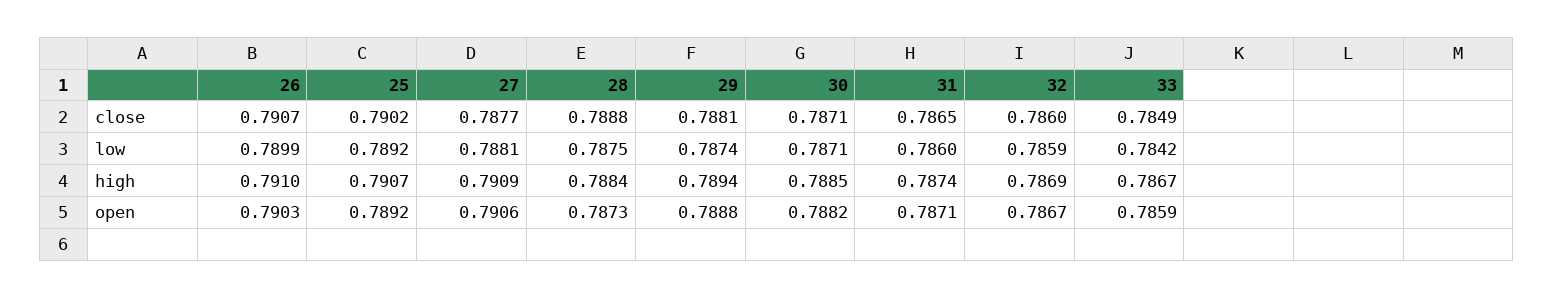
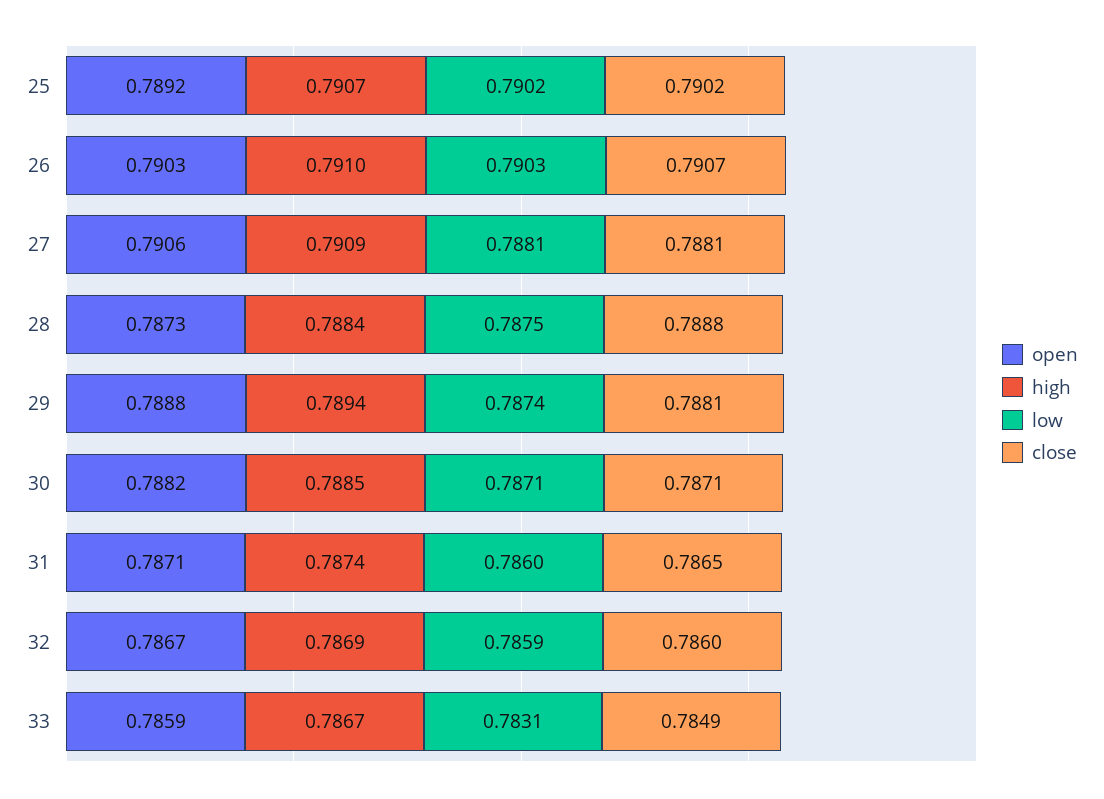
close, 27: 0.7877 -> 0.7881
low, 26: 0.7899 -> 0.7903
low, 25: 0.7892 -> 0.7902
low, 33: 0.7842 -> 0.7831

